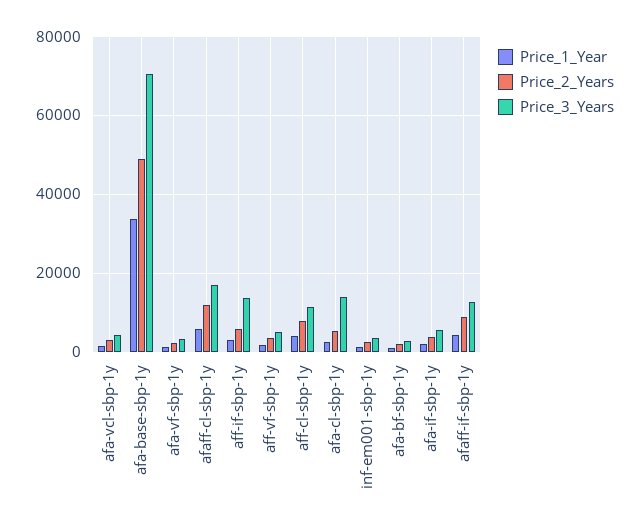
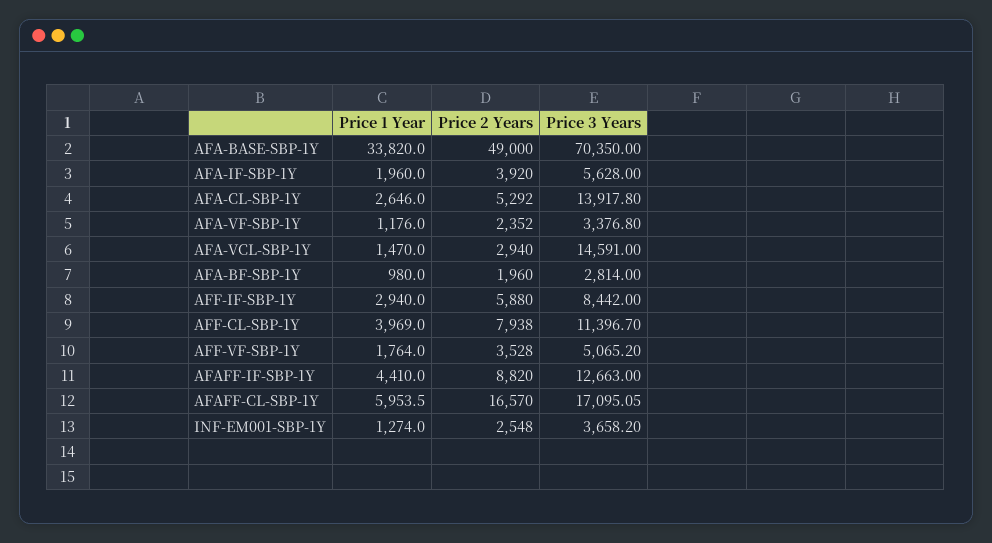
Price_3_Years, afa-vcl-sbp-1y: 4000 -> 14591
Price_2_Years, afaff-cl-sbp-1y: 12000 -> 16570
Price_3_Years, aff-if-sbp-1y: 14000 -> 8442

